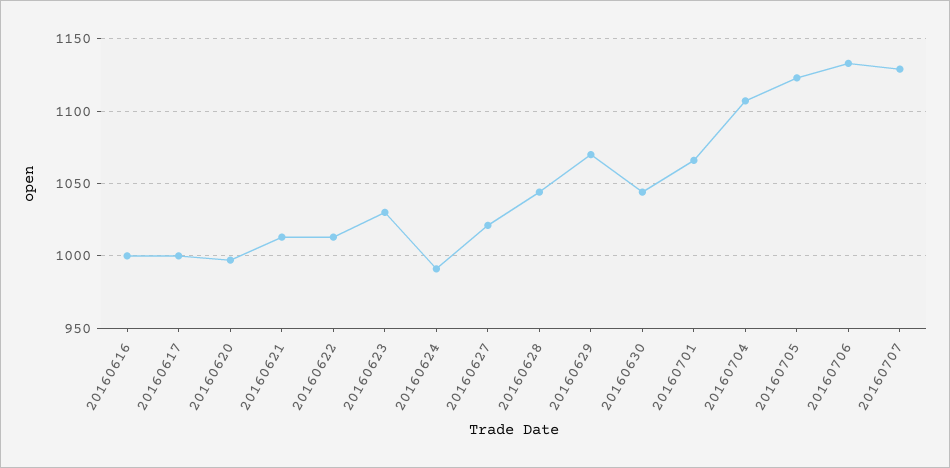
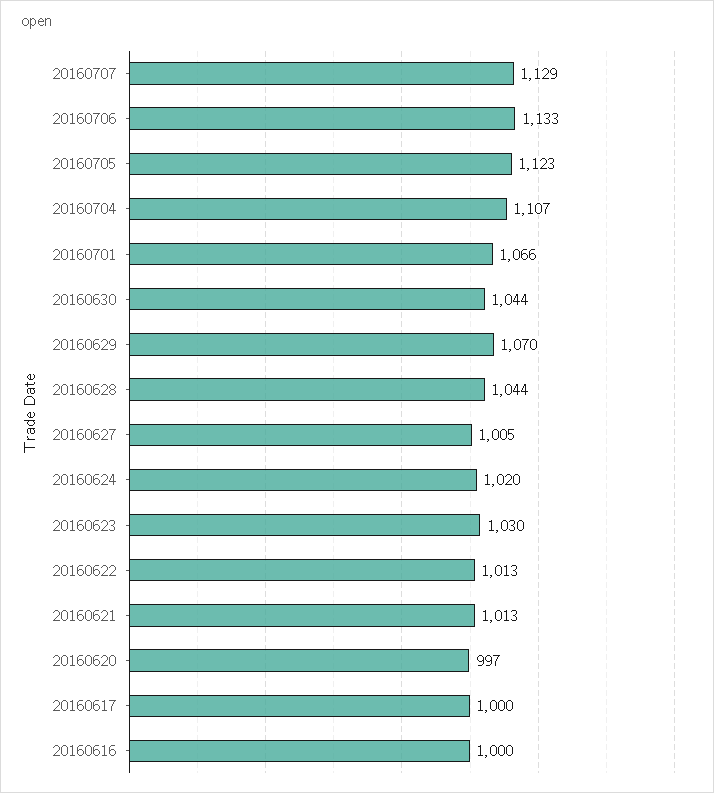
20160624: 990 -> 1020
20160627: 1020 -> 1005

